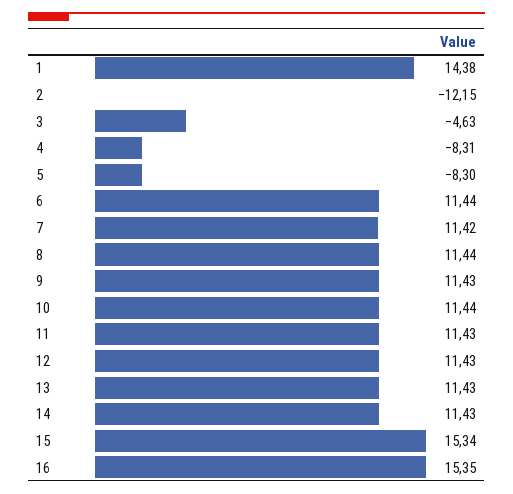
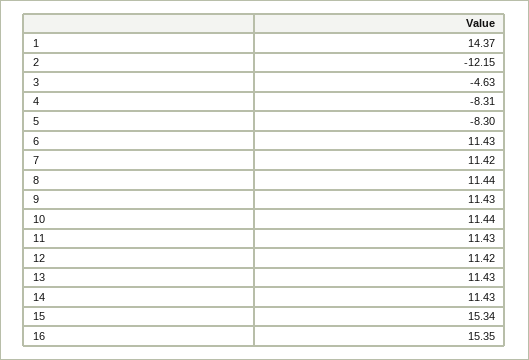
1: 14.38 -> 14.37
6: 11.44 -> 11.43
12: 11.43 -> 11.42

